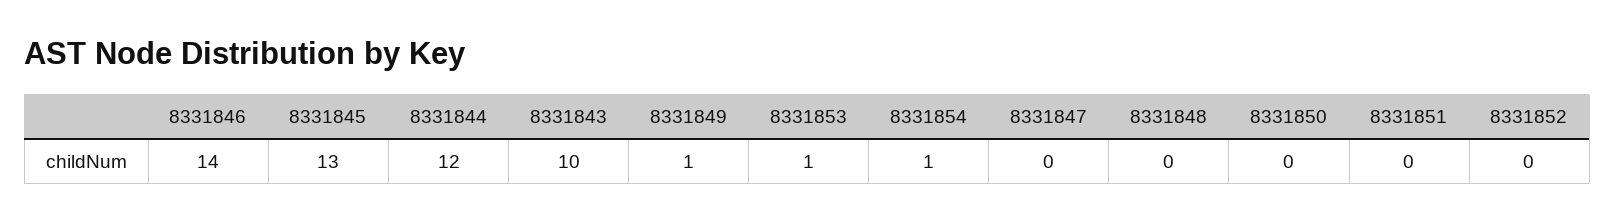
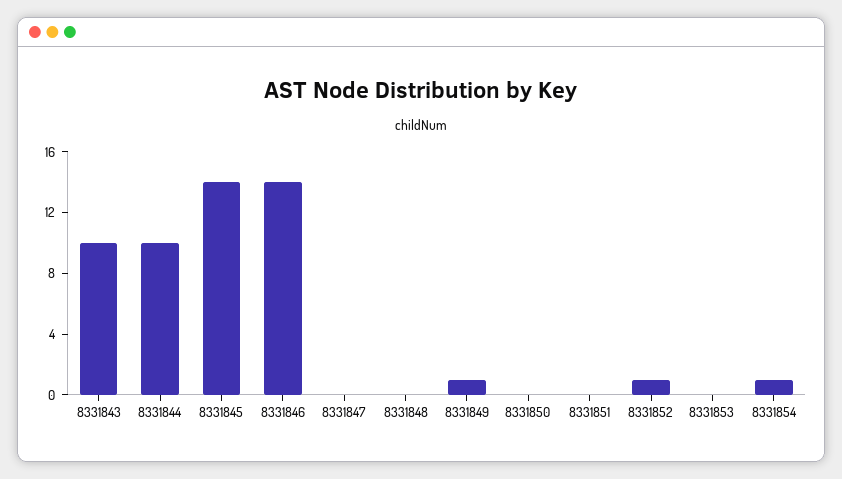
8331845: 13 -> 14
8331844: 12 -> 10
8331853: 1 -> 0
8331852: 0 -> 1

